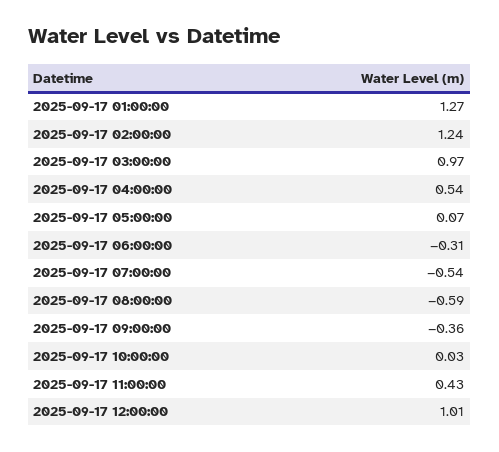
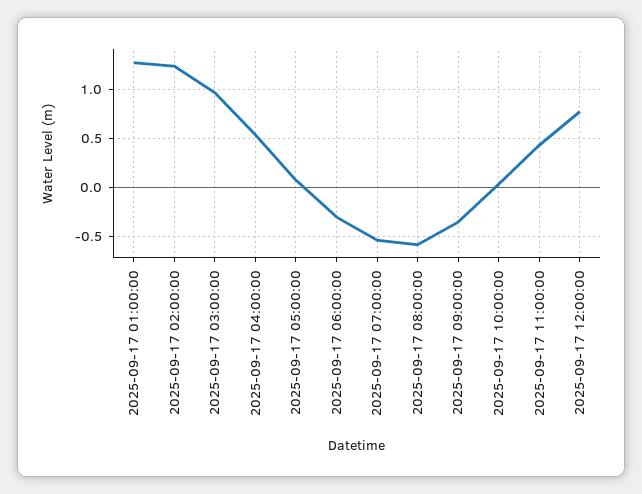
2025-09-17 12:00:00: 1.01 -> 0.8

